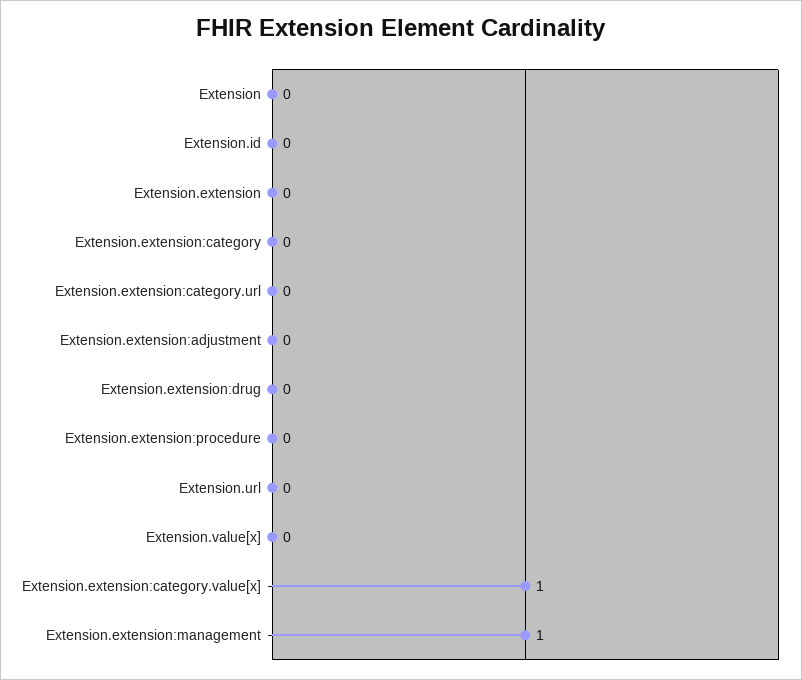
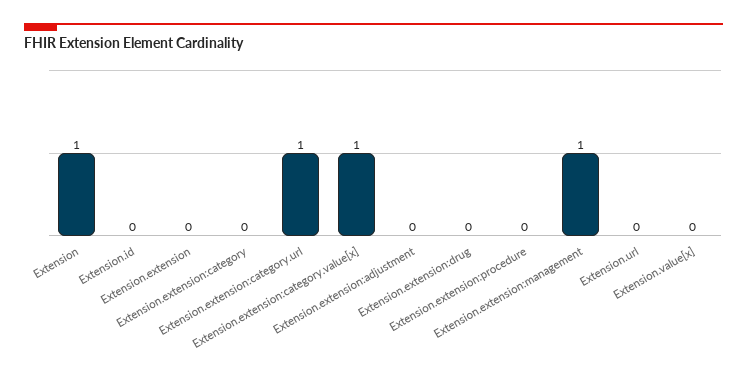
Extension: 0 -> 1
Extension.extension:category.url: 0 -> 1

